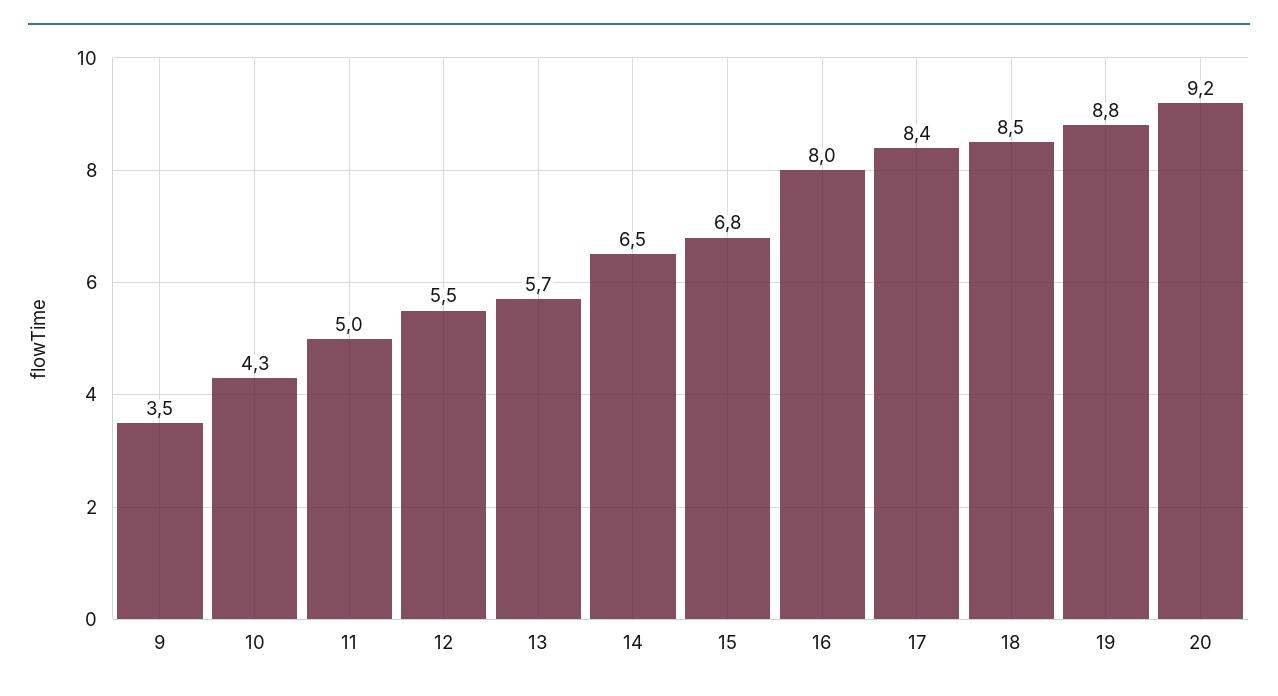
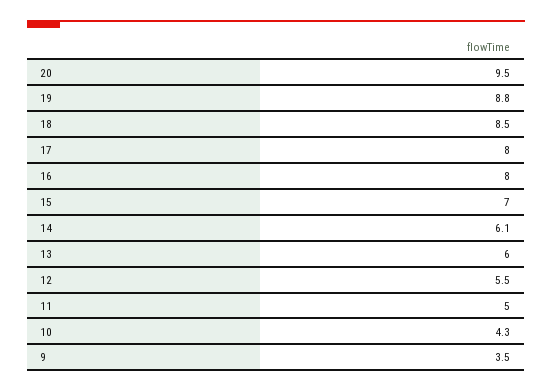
13: 5.7 -> 6
14: 6.5 -> 6.1
15: 6.8 -> 7
17: 8.4 -> 8
20: 9.2 -> 9.5

